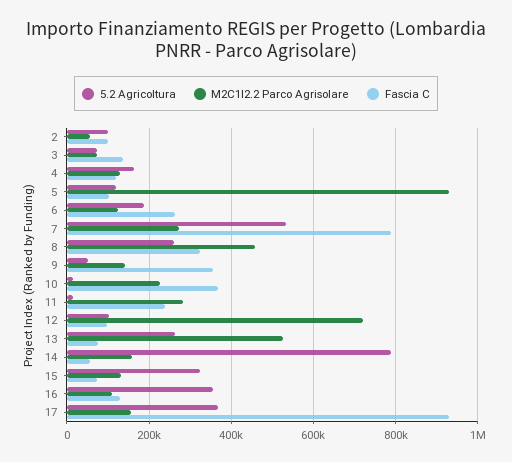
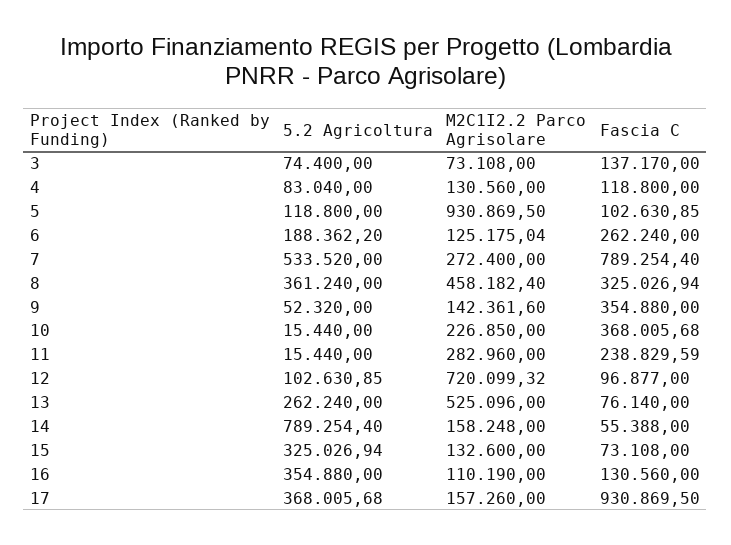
5.2 Agricoltura, 2: 100000 -> none
M2C1I2.2 Parco Agrisolare, 2: 60000 -> none
Fascia C, 2: 100000 -> none
5.2 Agricoltura, 4: 160000 -> 83040
5.2 Agricoltura, 8: 260000 -> 361240

